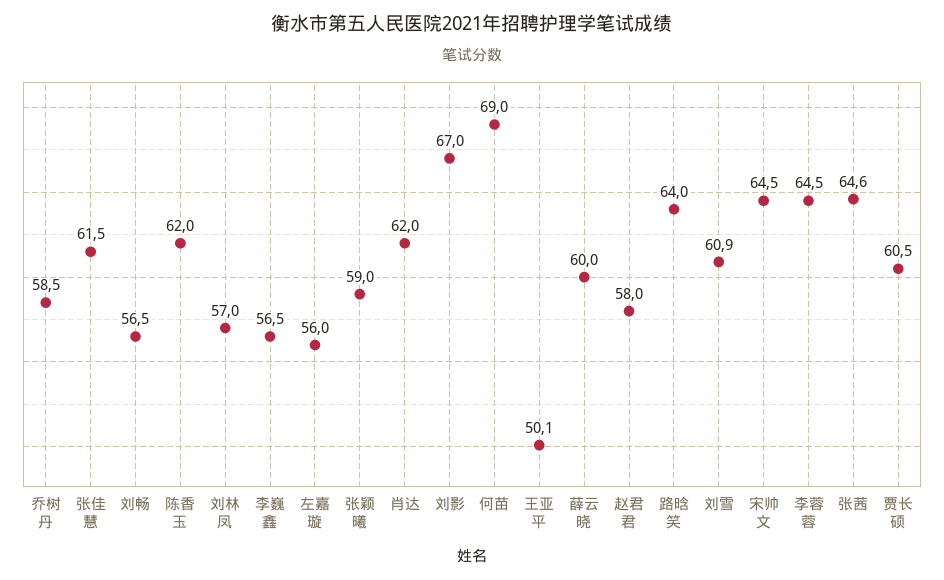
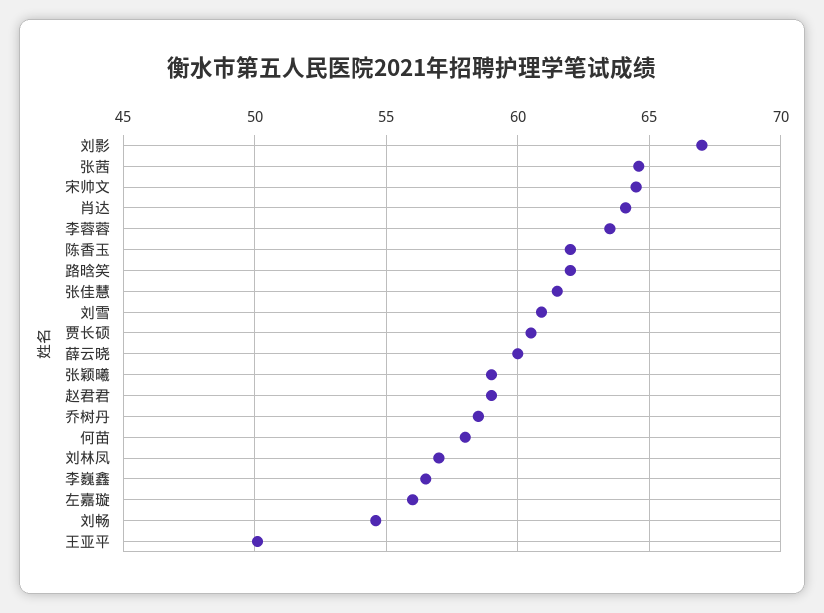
刘畅: 56.5 -> 54.5
肖达: 62 -> 64
何苗: 69 -> 58
赵君君: 58 -> 59
路晗笑: 64 -> 62
李蓉蓉: 64.5 -> 63.5

